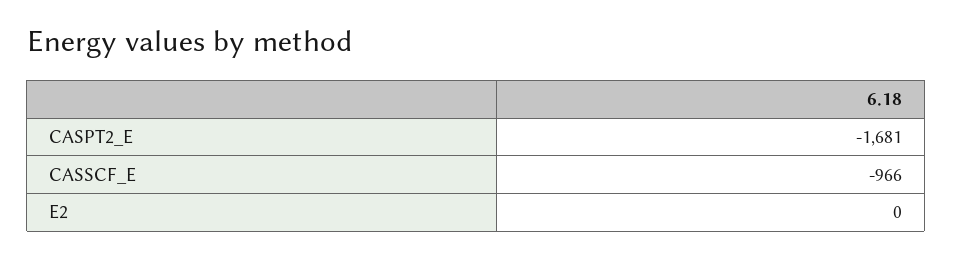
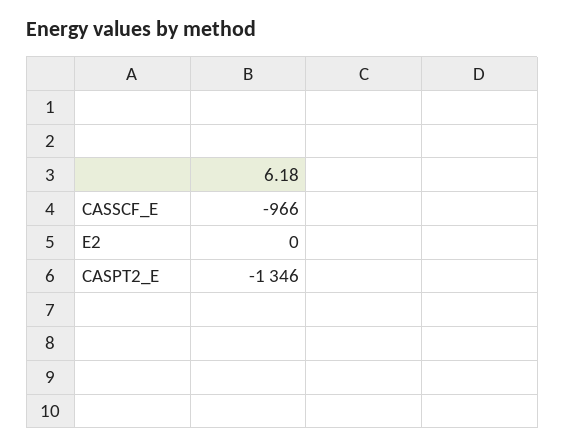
CASPT2_E: -1681 -> -1346

